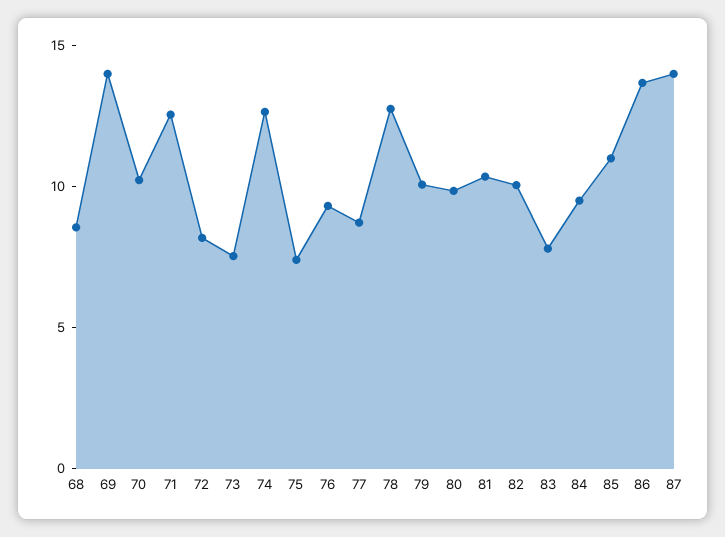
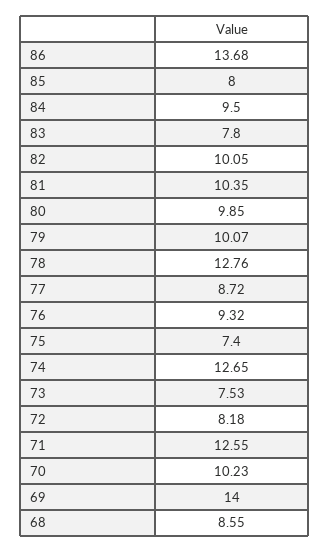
85: 11 -> 8
87: 14 -> none

